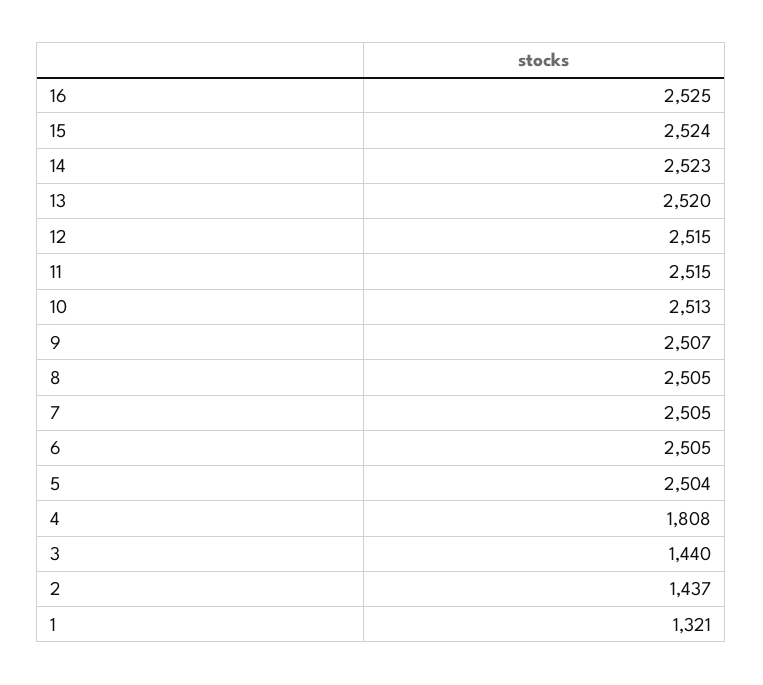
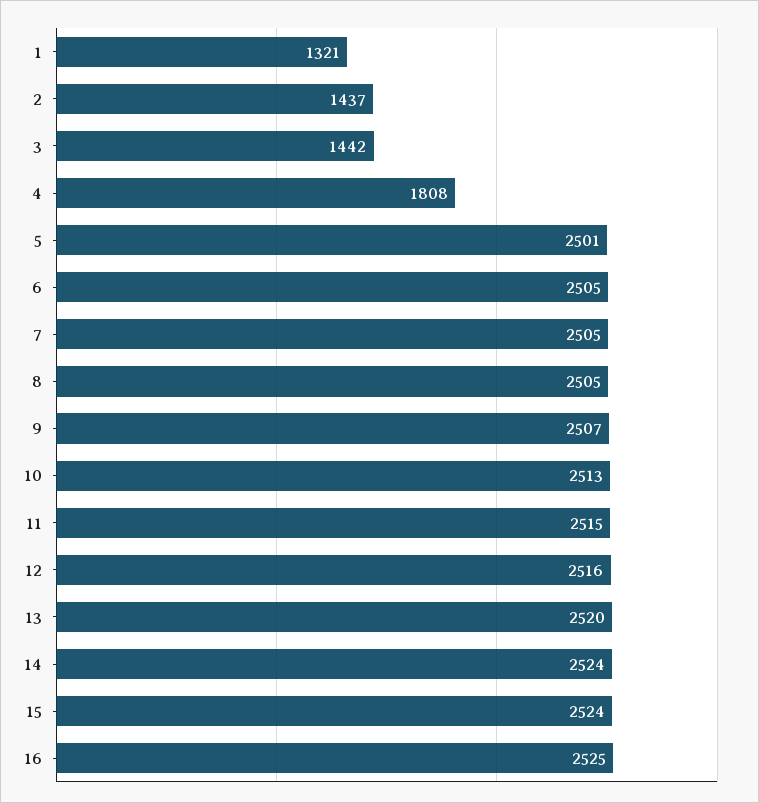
14: 2523 -> 2524
12: 2515 -> 2516
5: 2504 -> 2501
3: 1440 -> 1442

